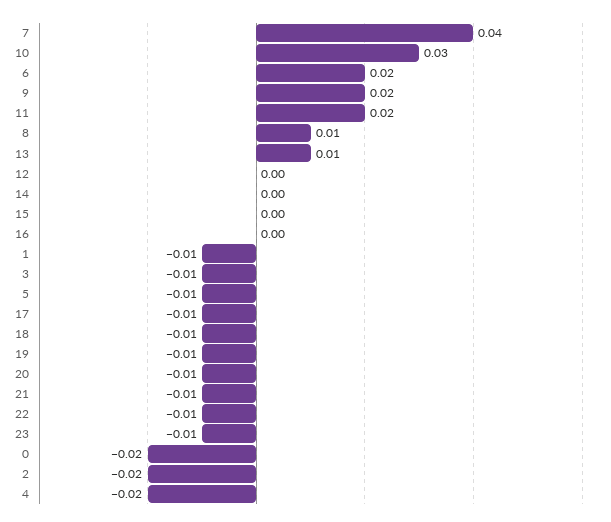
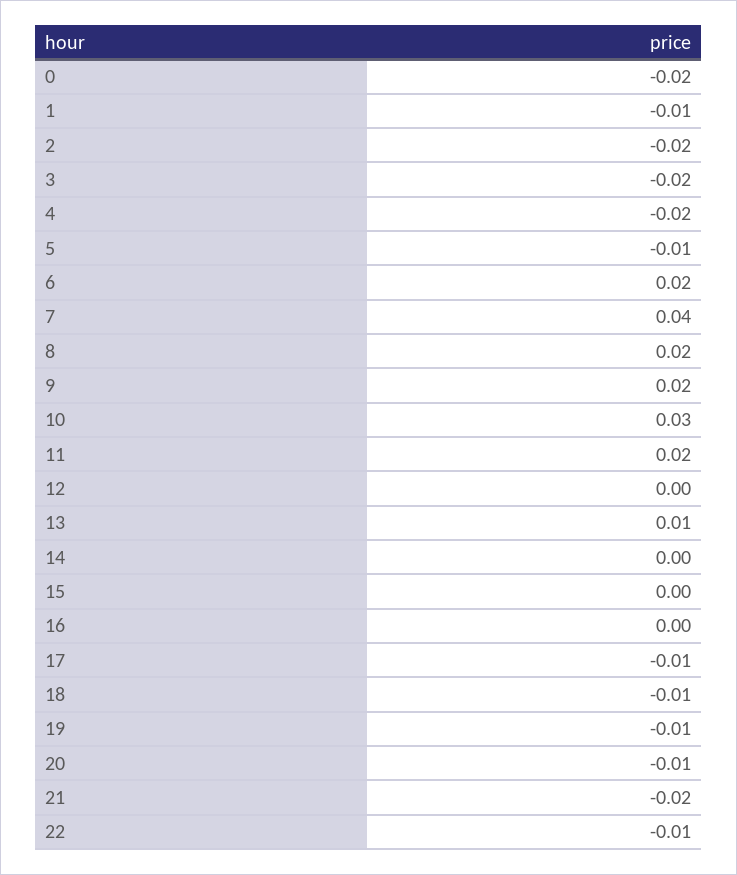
8: 0.01 -> 0.02
3: -0.01 -> -0.02
21: -0.01 -> -0.02
23: -0.01 -> none

